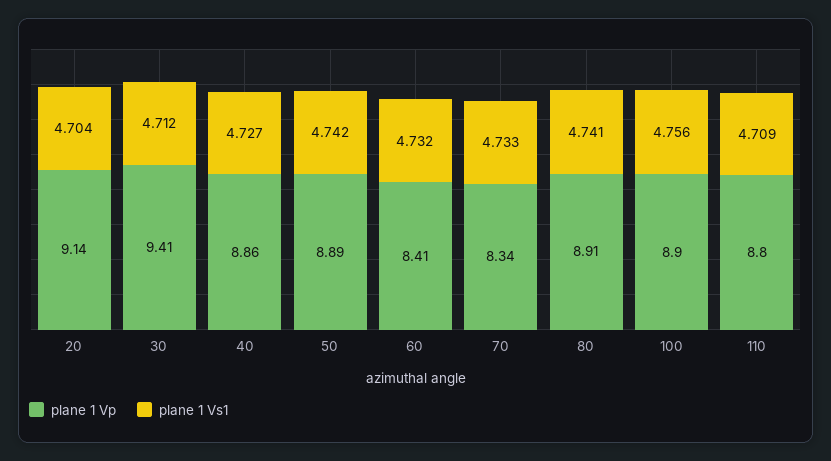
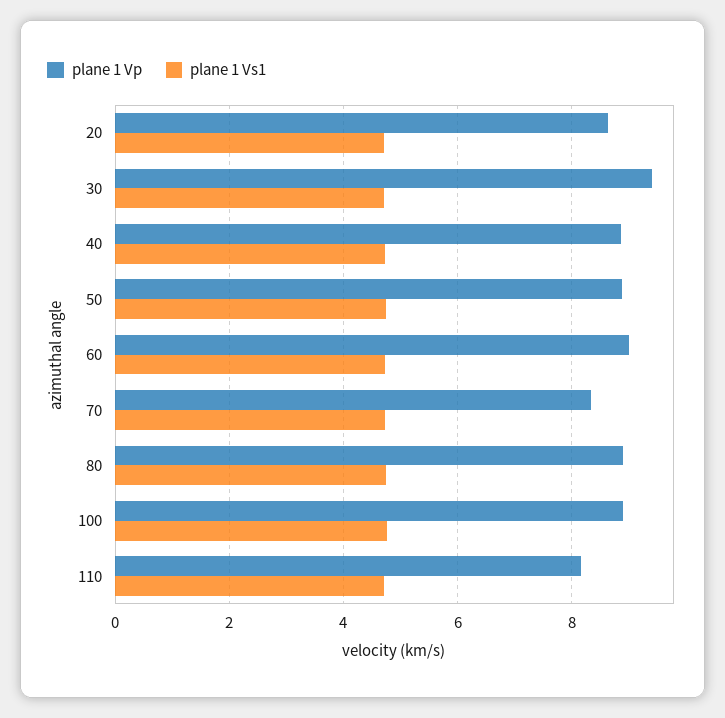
plane 1 Vp, 20: 9.14 -> 8.6
plane 1 Vp, 60: 8.41 -> 9
plane 1 Vp, 110: 8.8 -> 8.2

